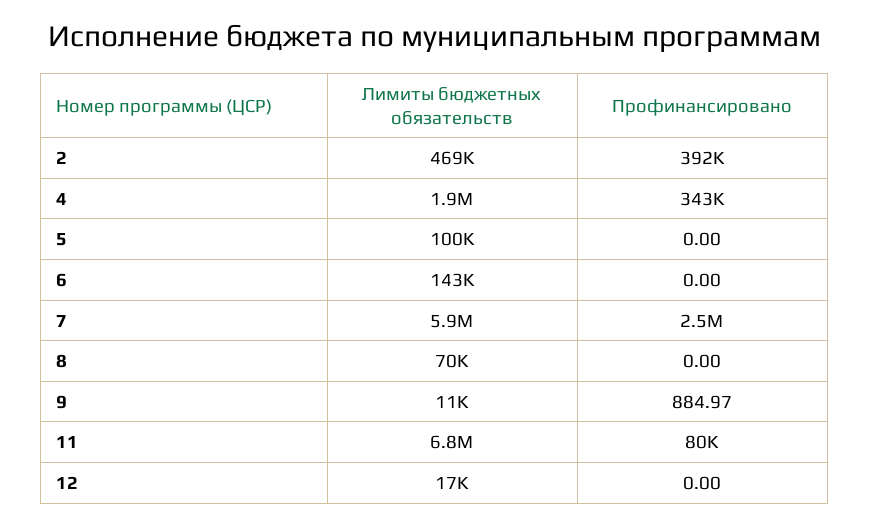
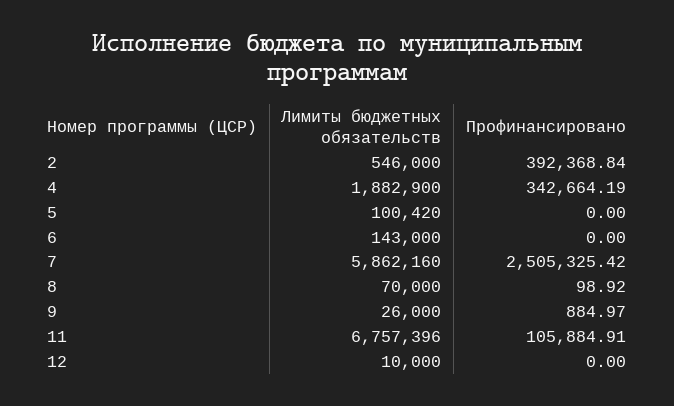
Лимиты бюджетных обязательств, 2: 469000 -> 546000
Профинансировано, 8: 0 -> 98.92
Лимиты бюджетных обязательств, 9: 11000 -> 26000
Профинансировано, 11: 80000 -> 105884.91
Лимиты бюджетных обязательств, 12: 17000 -> 10000

